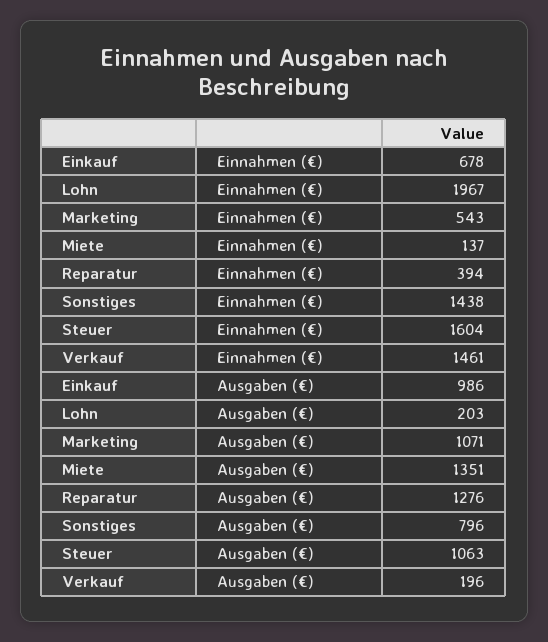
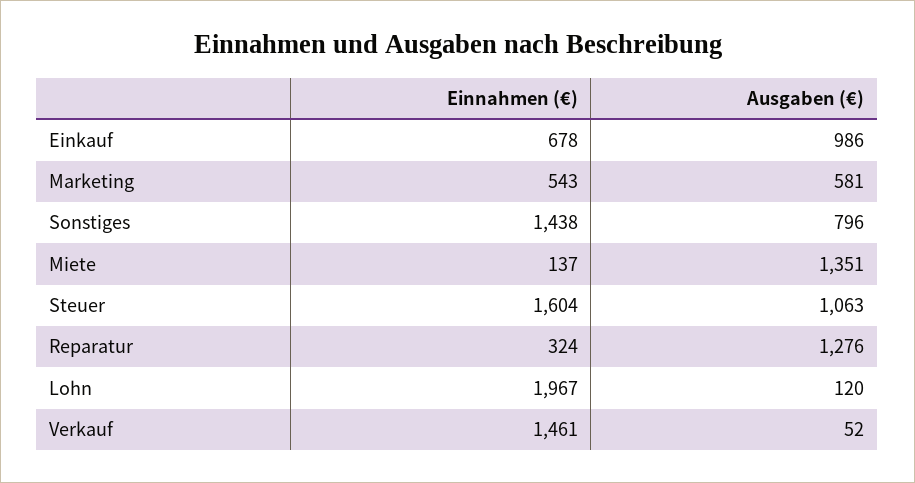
Reparatur, Einnahmen (€): 394 -> 324
Lohn, Ausgaben (€): 203 -> 120
Marketing, Ausgaben (€): 1071 -> 581
Verkauf, Ausgaben (€): 196 -> 52

